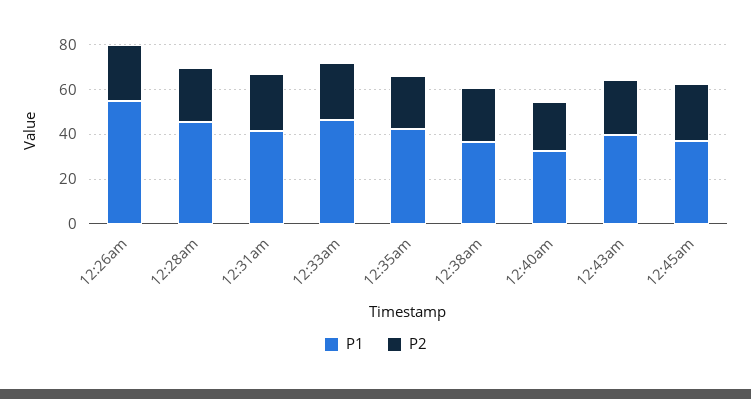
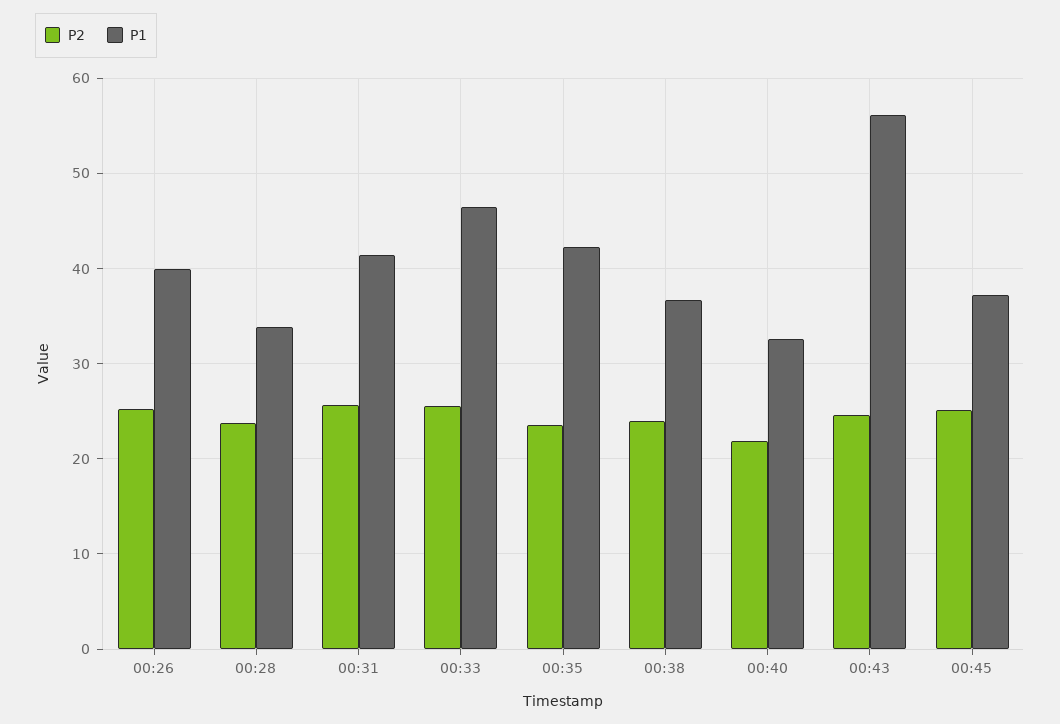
P1, 12:26am: 55 -> 40
P1, 12:28am: 45 -> 34
P1, 12:43am: 40 -> 56

